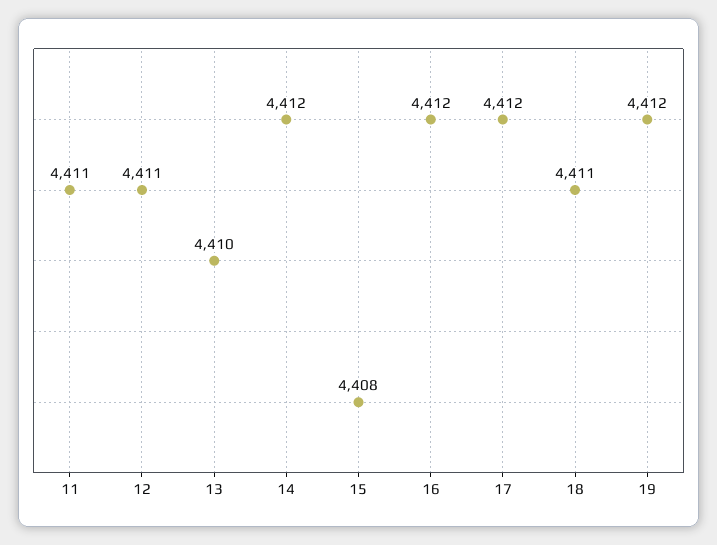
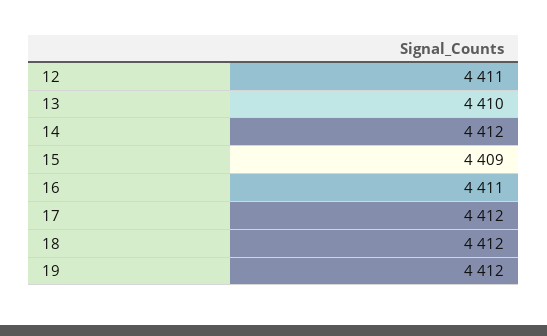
11: 4411 -> none
15: 4408 -> 4409
16: 4412 -> 4411
18: 4411 -> 4412

